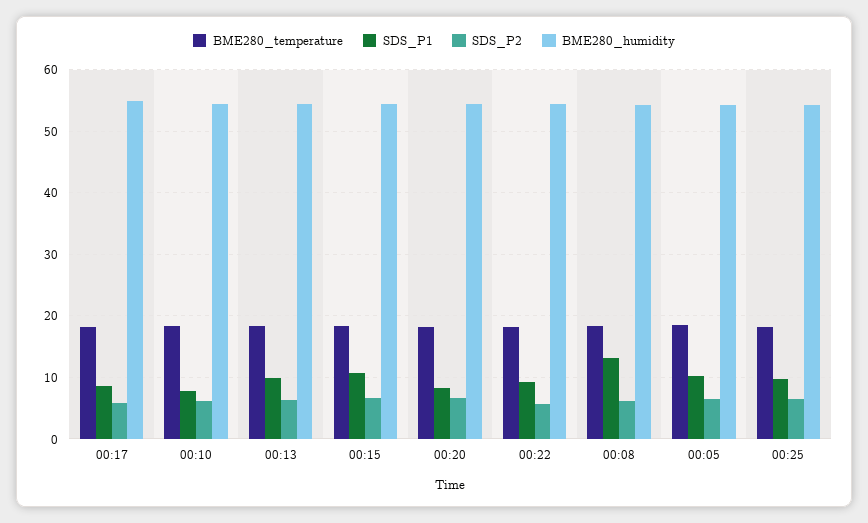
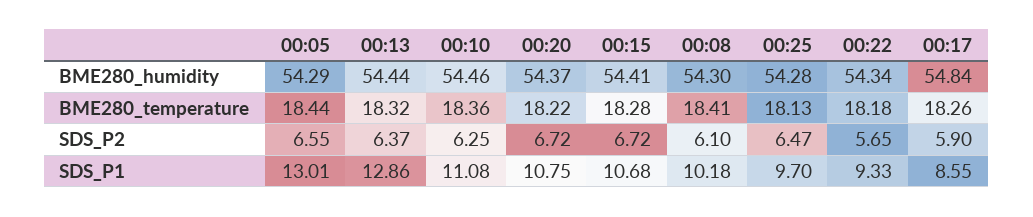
SDS_P1, 00:10: 8 -> 11.08
SDS_P1, 00:13: 10 -> 12.86
SDS_P1, 00:20: 8 -> 10.75
SDS_P1, 00:08: 13 -> 10.18
SDS_P1, 00:05: 10 -> 13.01

